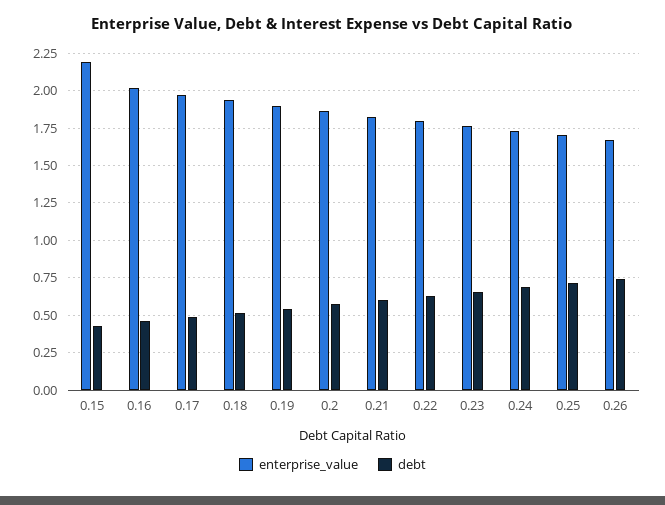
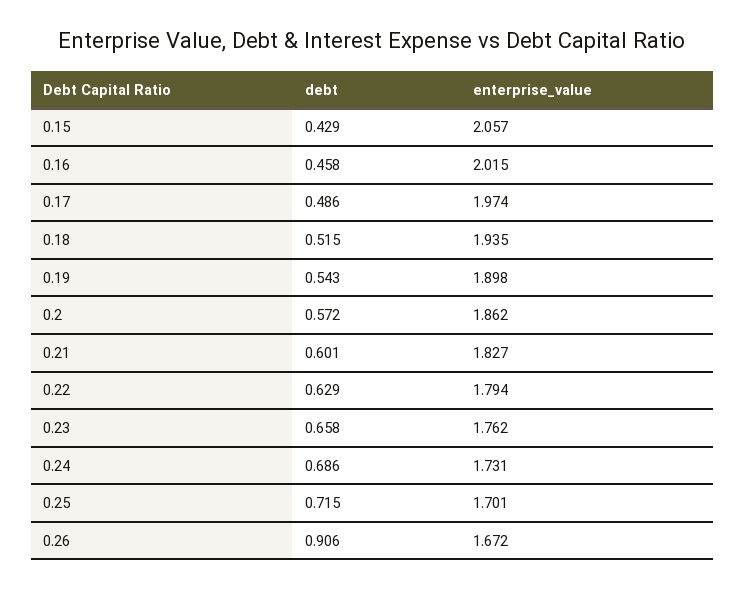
enterprise_value, 0.15: 2.2 -> 2.057
debt, 0.26: 0.75 -> 0.906

